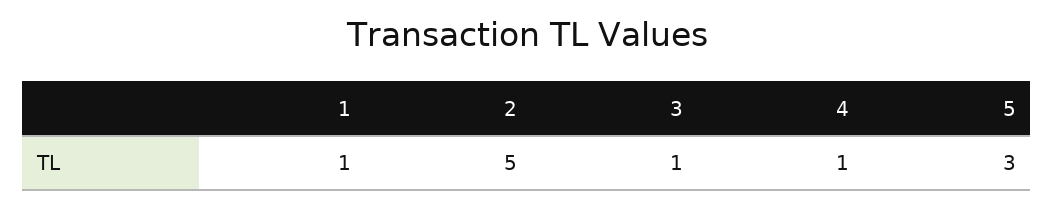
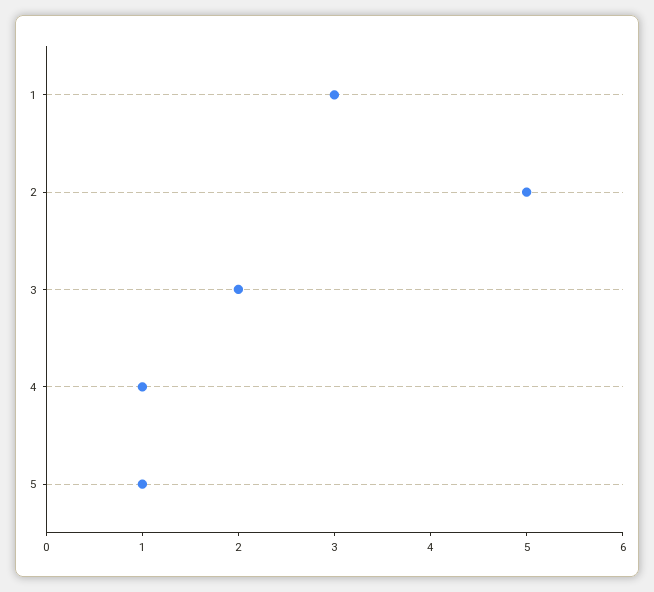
1: 1 -> 3
3: 1 -> 2
5: 3 -> 1

